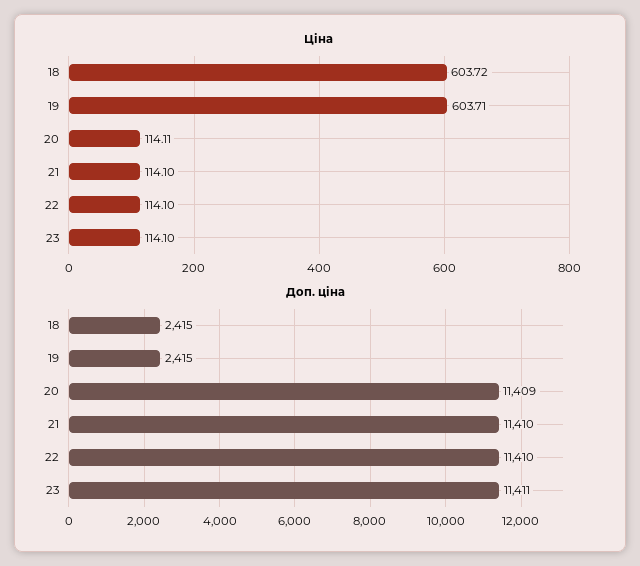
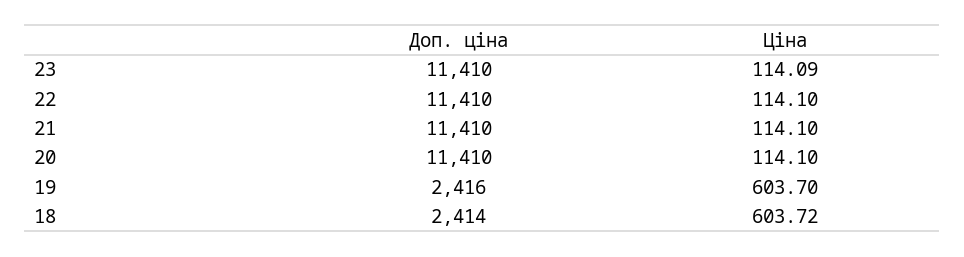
Ціна, 19: 603.71 -> 603.7
Ціна, 20: 114.11 -> 114.1
Ціна, 23: 114.1 -> 114.09
Доп. ціна, 18: 2415 -> 2414
Доп. ціна, 19: 2415 -> 2416
Доп. ціна, 20: 11409 -> 11410
Доп. ціна, 23: 11411 -> 11410

